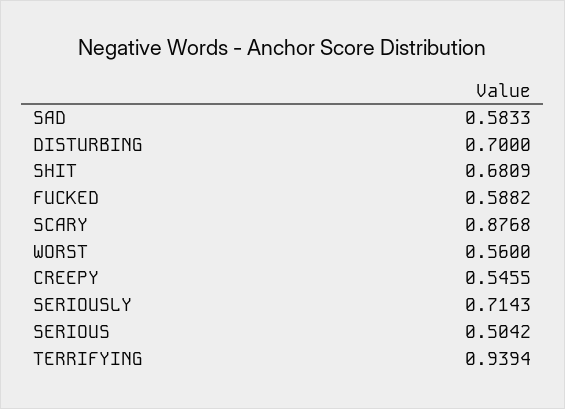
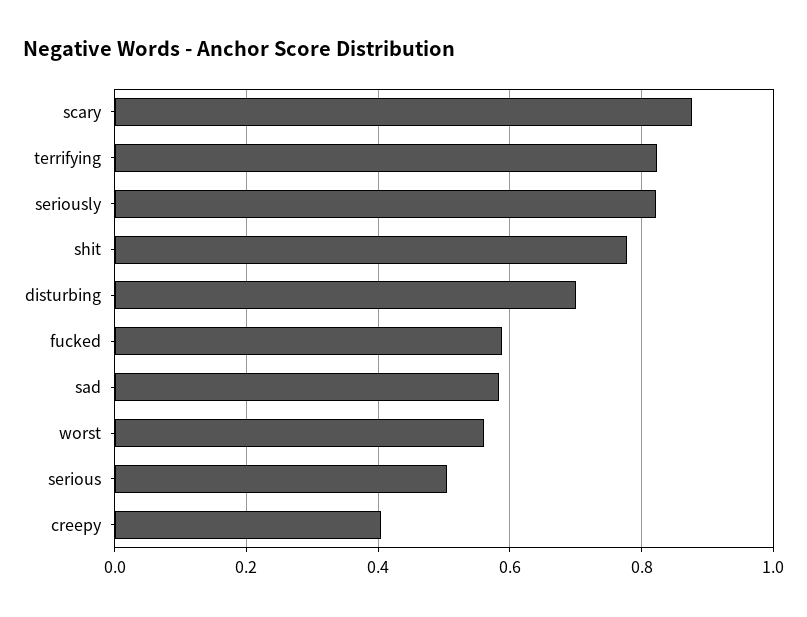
SHIT: 0.6809 -> 0.78
CREEPY: 0.5455 -> 0.4
SERIOUSLY: 0.7143 -> 0.82
TERRIFYING: 0.9394 -> 0.82

